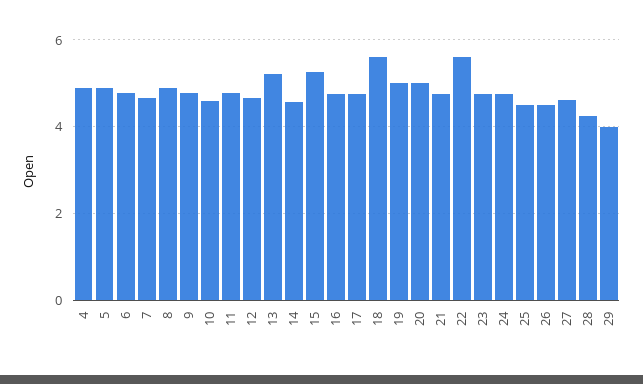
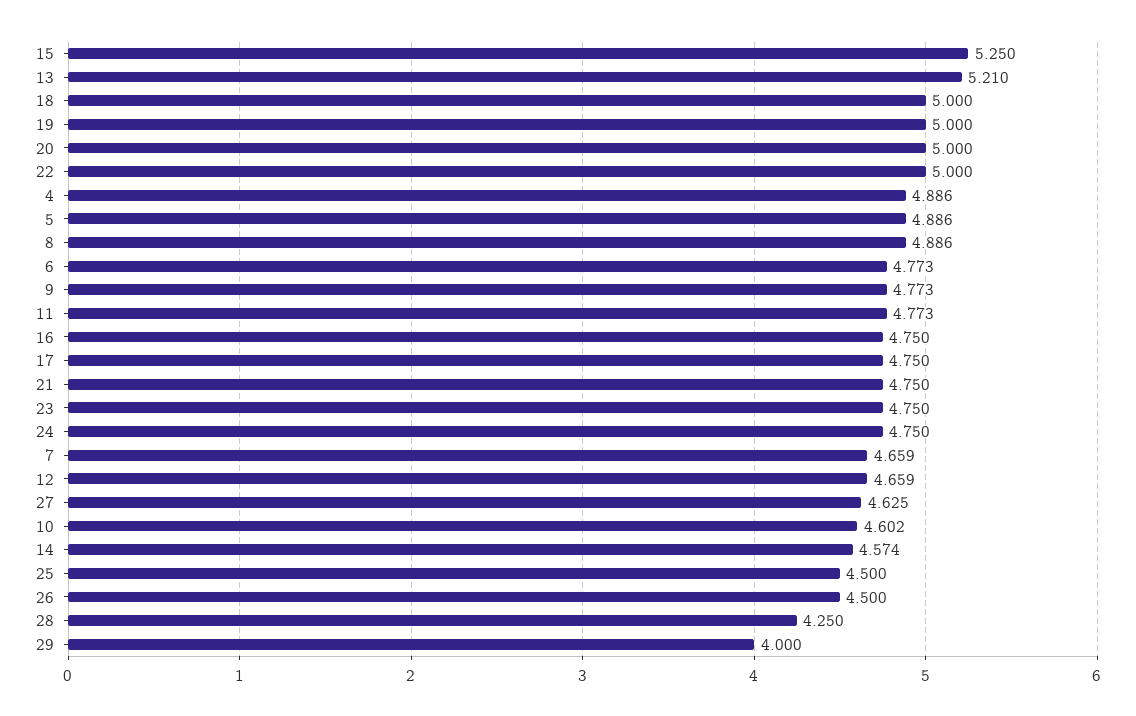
18: 5.6 -> 5
22: 5.6 -> 5

